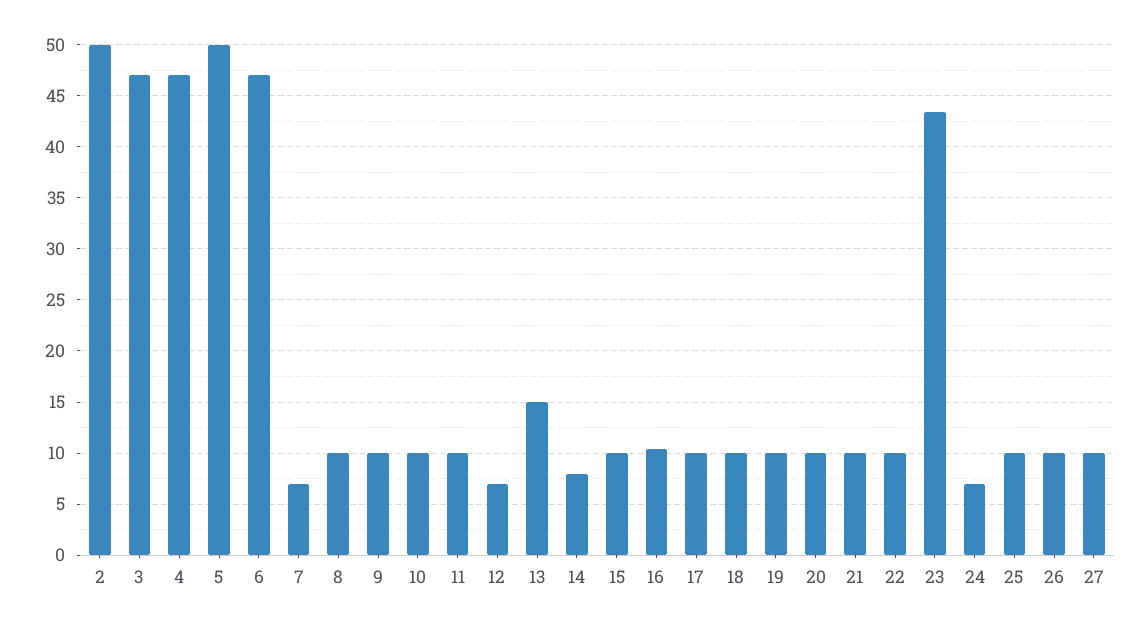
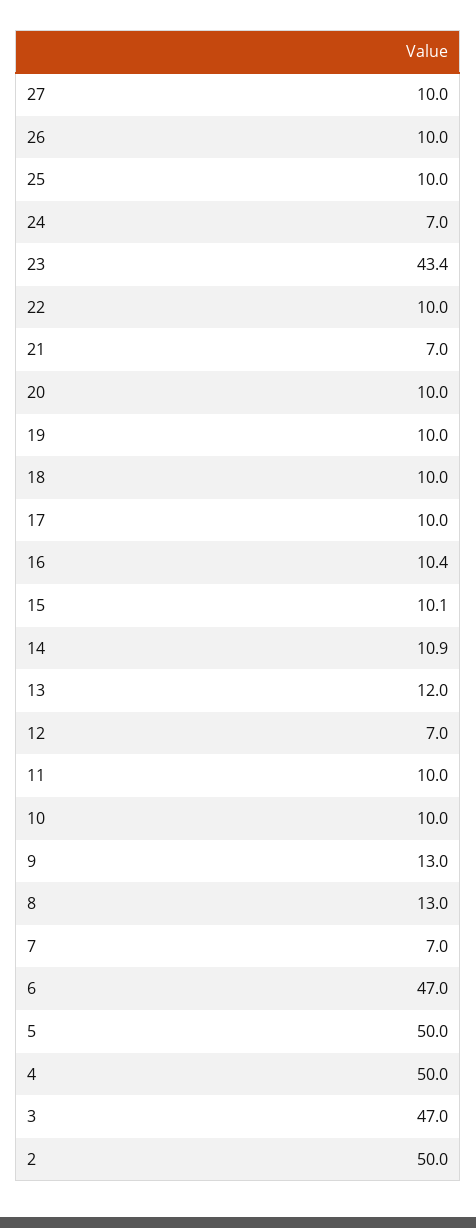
4: 47 -> 50
8: 10 -> 13
9: 10 -> 13
13: 15 -> 12
14: 8 -> 10.9
21: 10 -> 7

